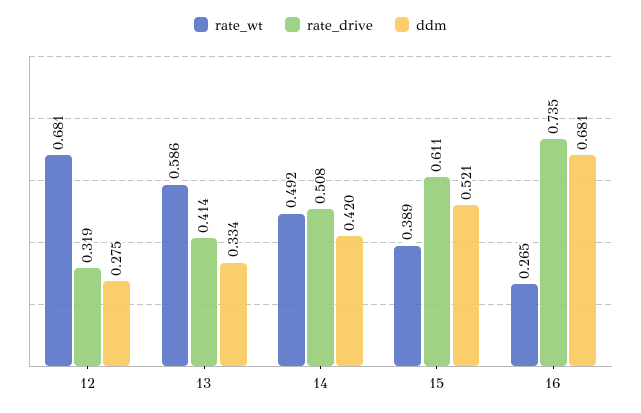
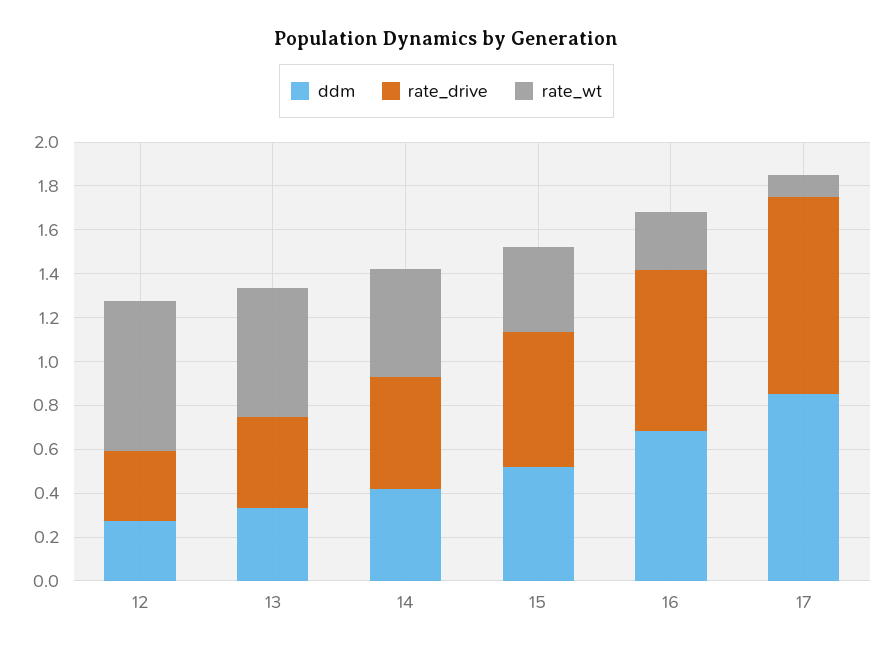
ddm, 17: none -> 0.85
rate_drive, 17: none -> 0.9
rate_wt, 17: none -> 0.1

